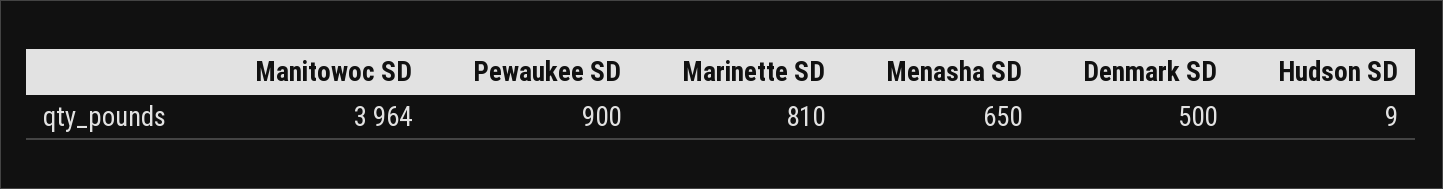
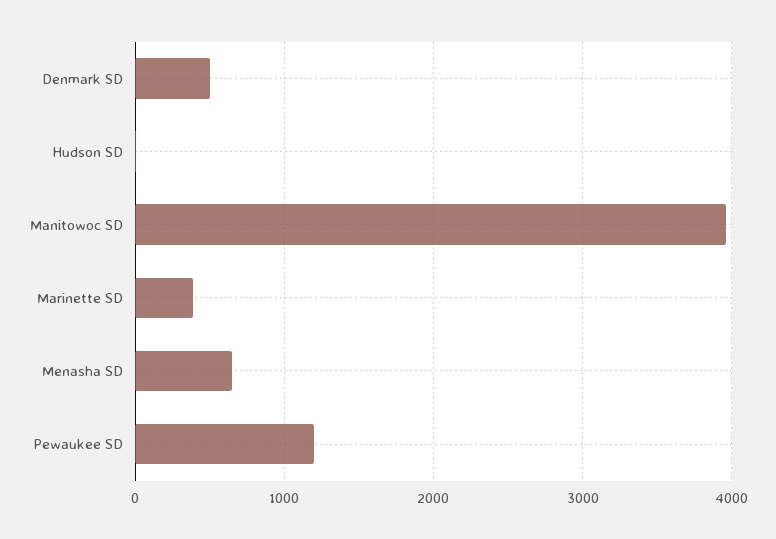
Pewaukee SD: 900 -> 1200
Marinette SD: 810 -> 400

